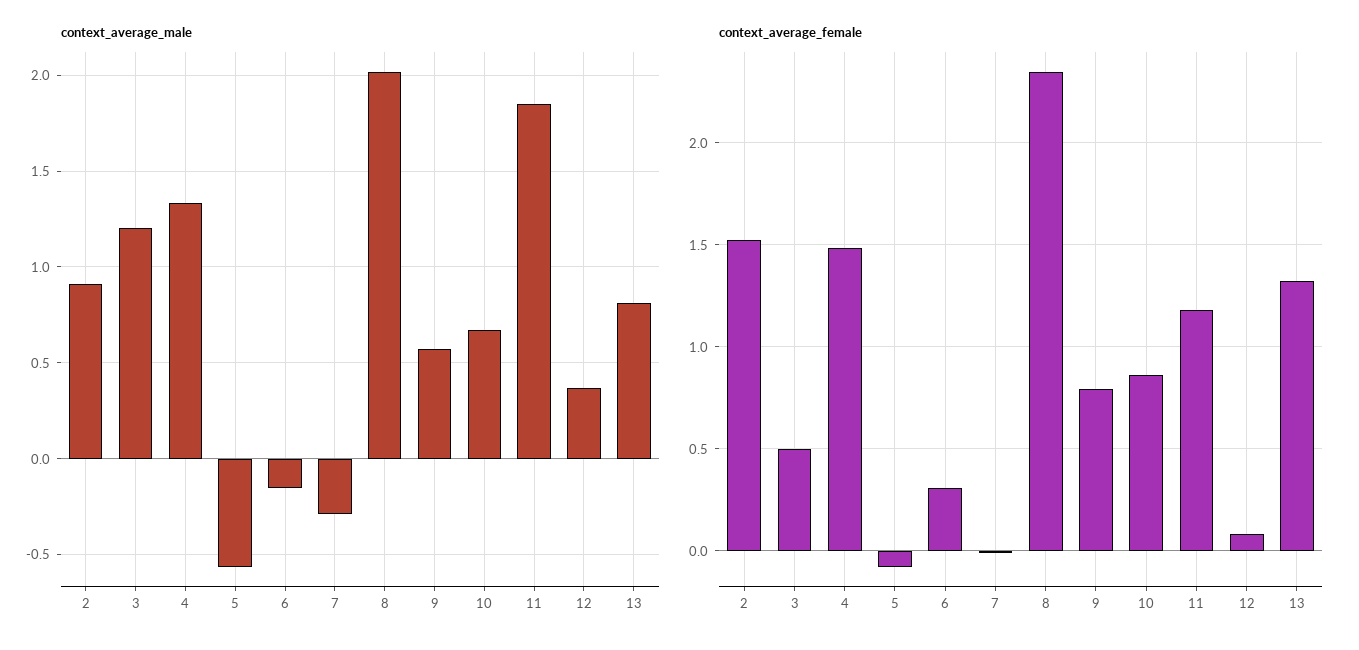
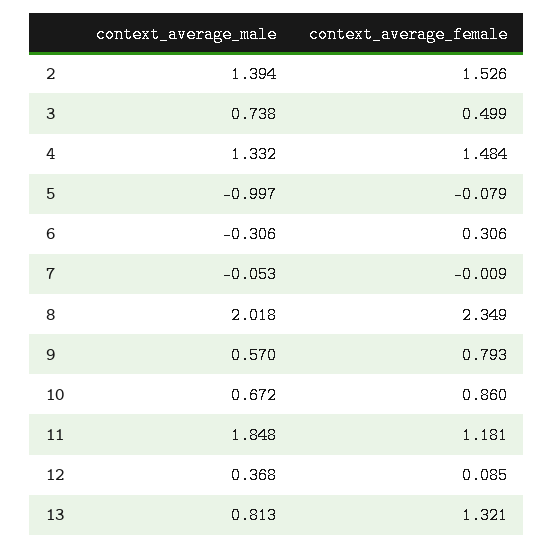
context_average_male, 2: 0.9 -> 1.394
context_average_male, 3: 1.2 -> 0.738
context_average_male, 5: -0.55 -> -0.997
context_average_male, 6: -0.15 -> -0.306
context_average_male, 7: -0.3 -> -0.053

